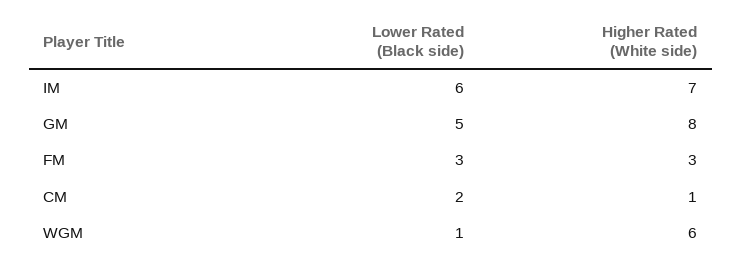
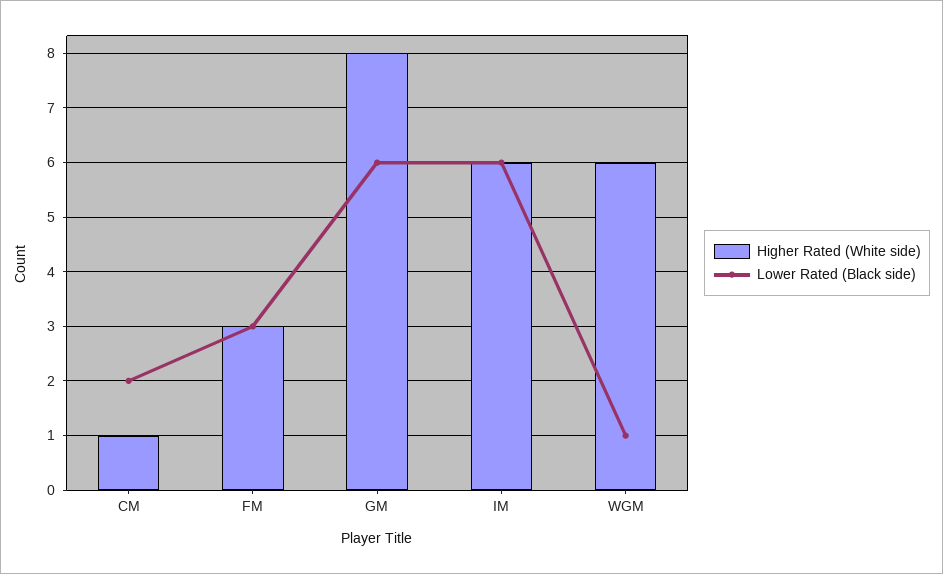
Higher Rated (White side), IM: 7 -> 6
Lower Rated (Black side), GM: 5 -> 6

